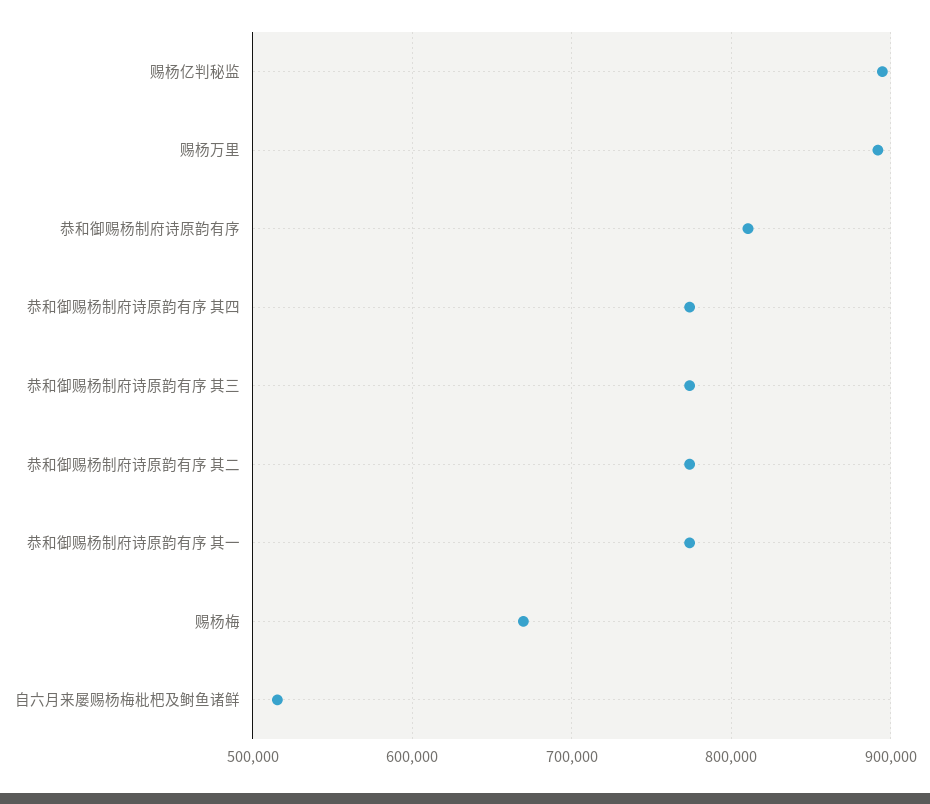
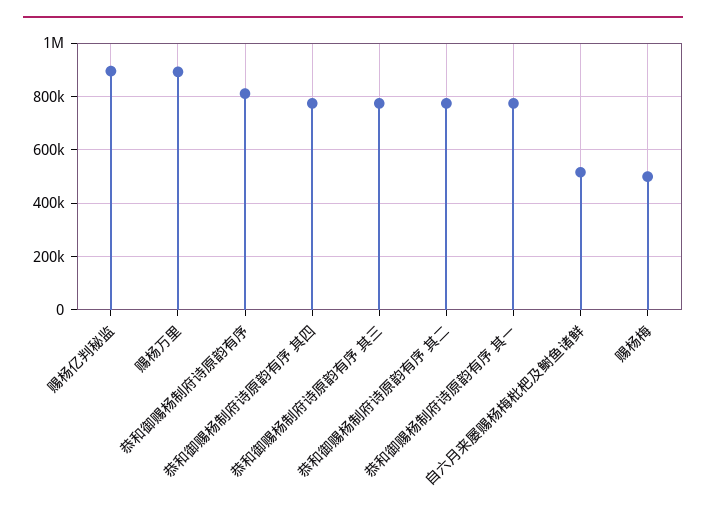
赐杨梅: 670000 -> 500000

